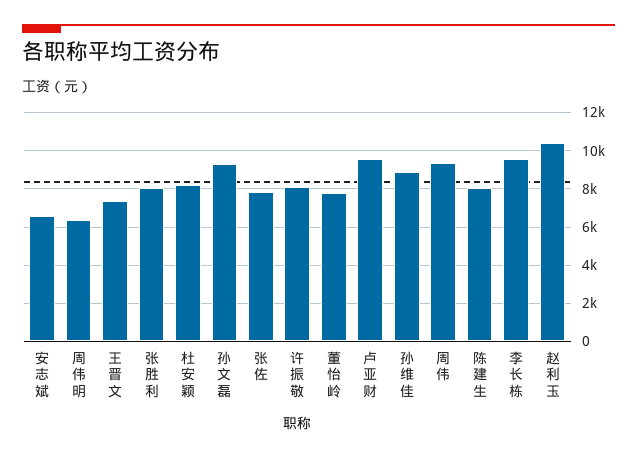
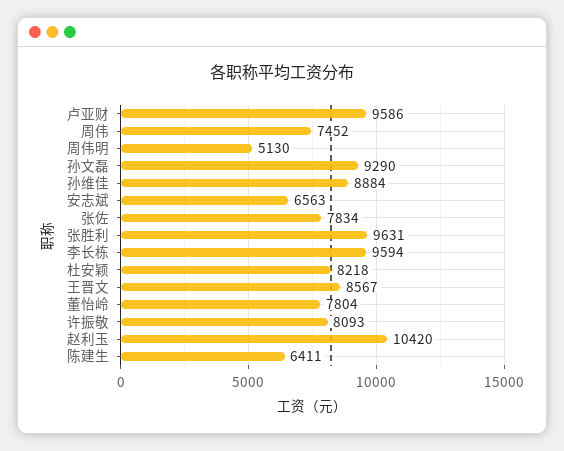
周伟明: 6500 -> 5130
王晋文: 7500 -> 8567
张胜利: 8000 -> 9631
周伟: 9500 -> 7452
陈建生: 8000 -> 6411

